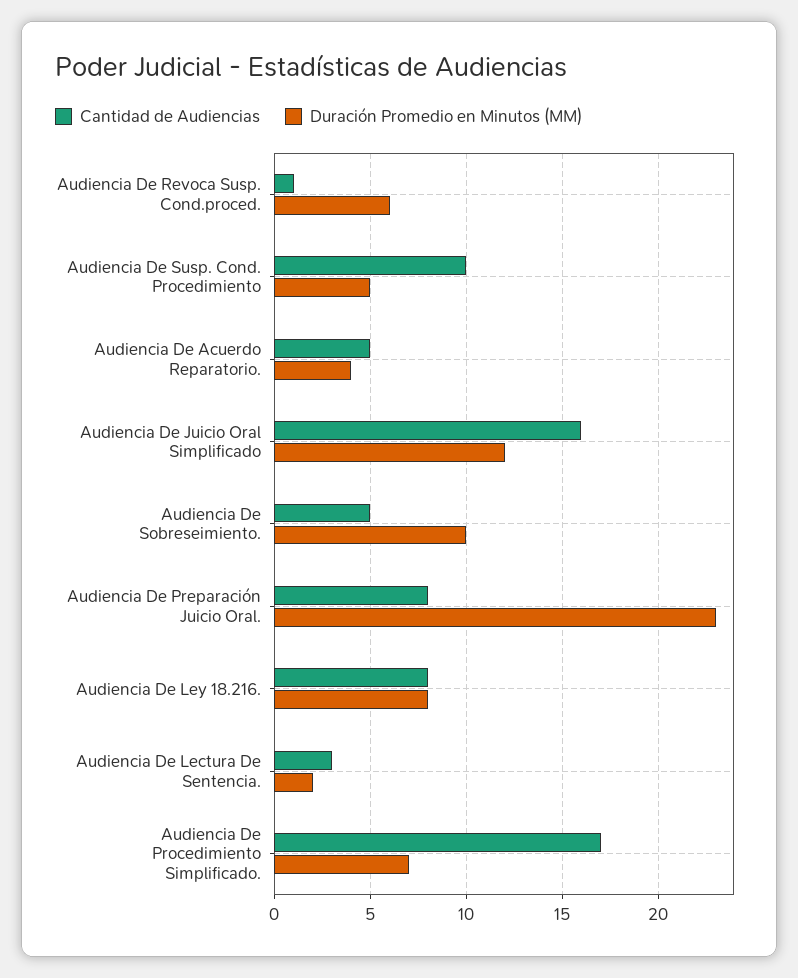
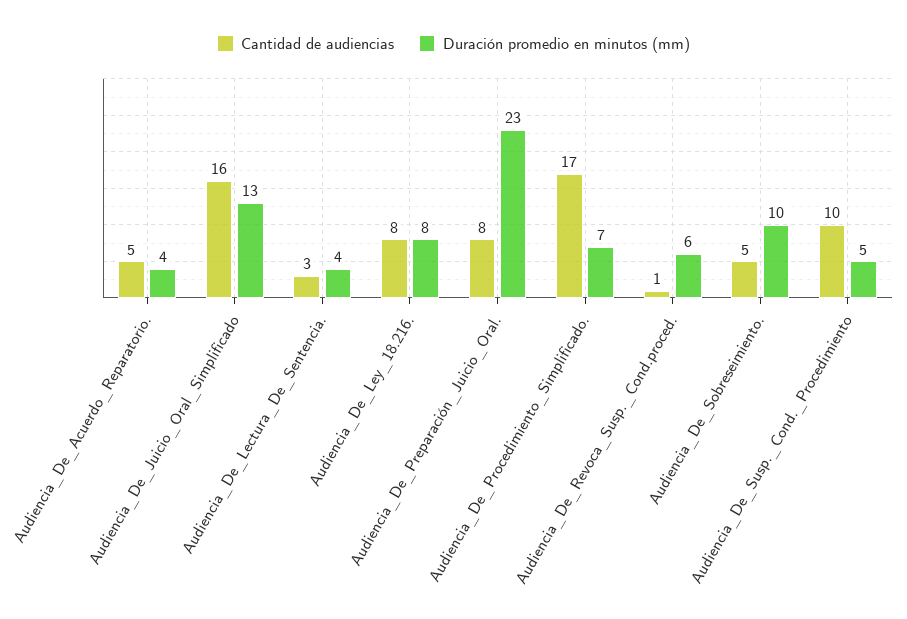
Duración Promedio en Minutos (MM), Audiencia De Juicio Oral Simplificado: 12 -> 13
Duración Promedio en Minutos (MM), Audiencia De Lectura De Sentencia.: 2 -> 4

